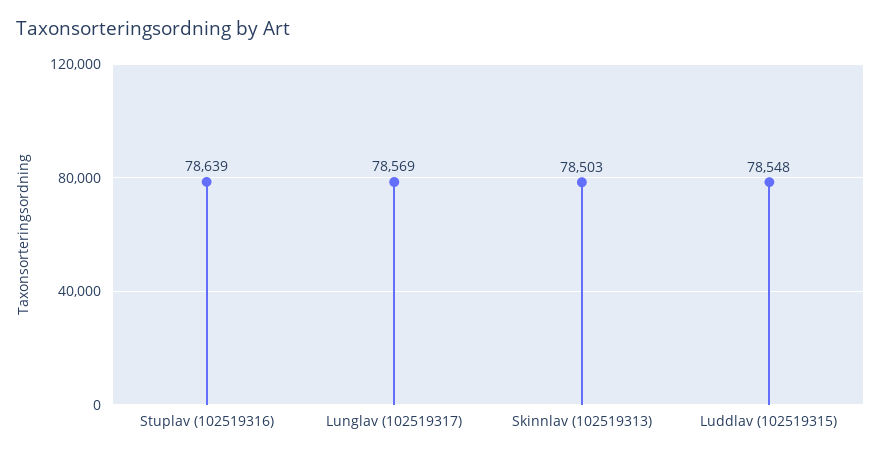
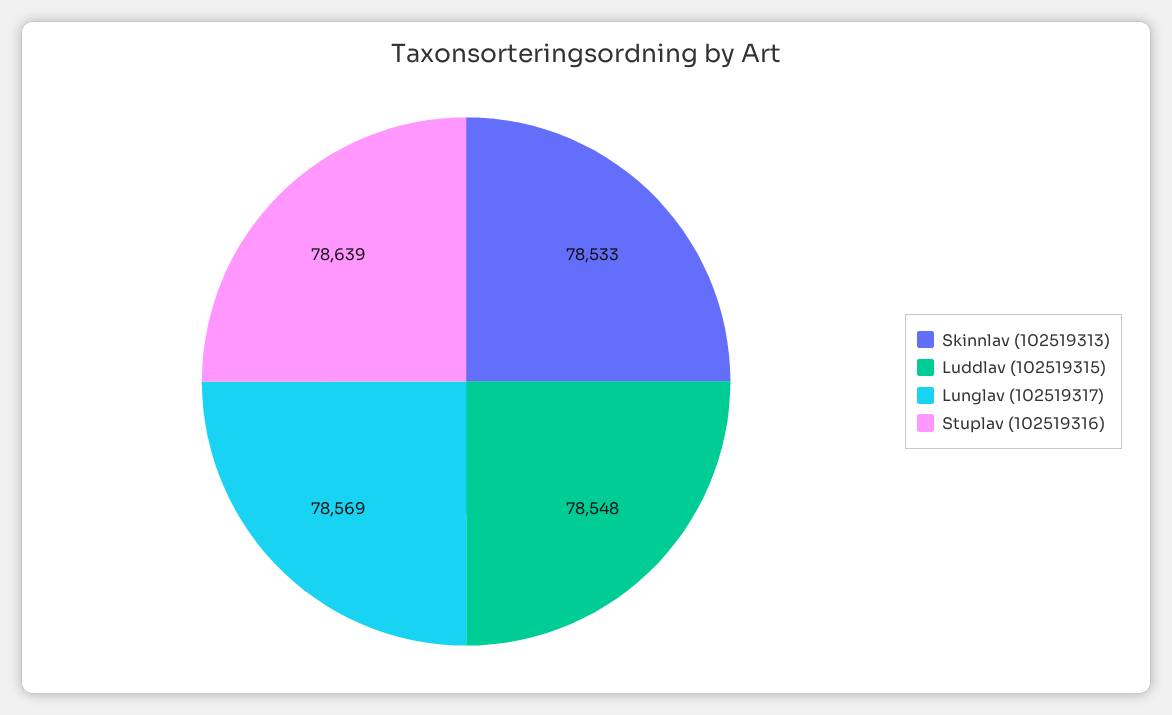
Skinnlav (102519313): 78503 -> 78533

